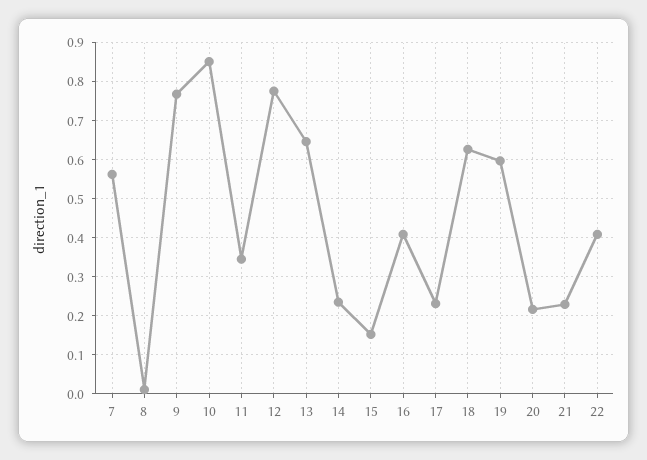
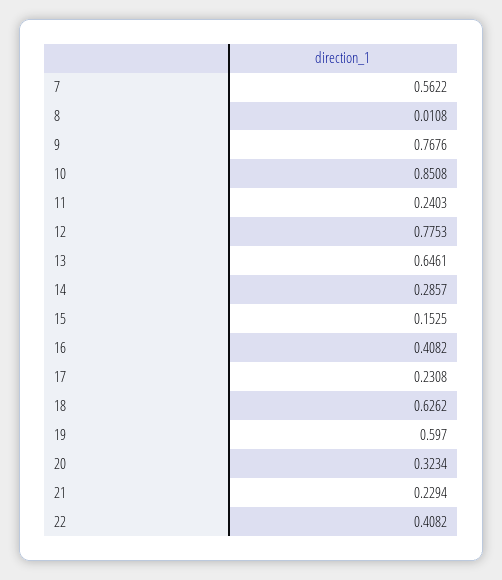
11: 0.34 -> 0.2403
14: 0.24 -> 0.2857
20: 0.22 -> 0.3234

